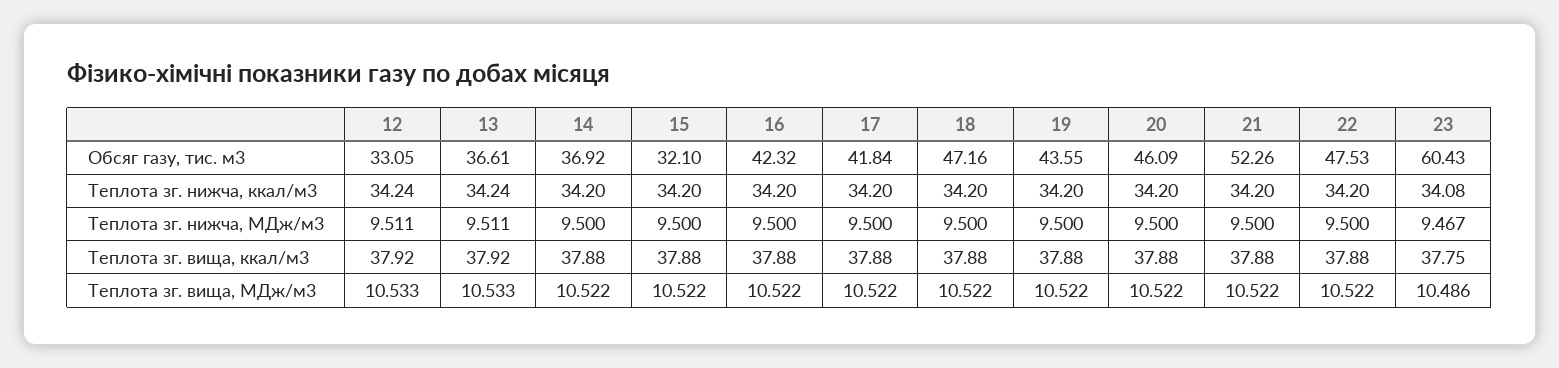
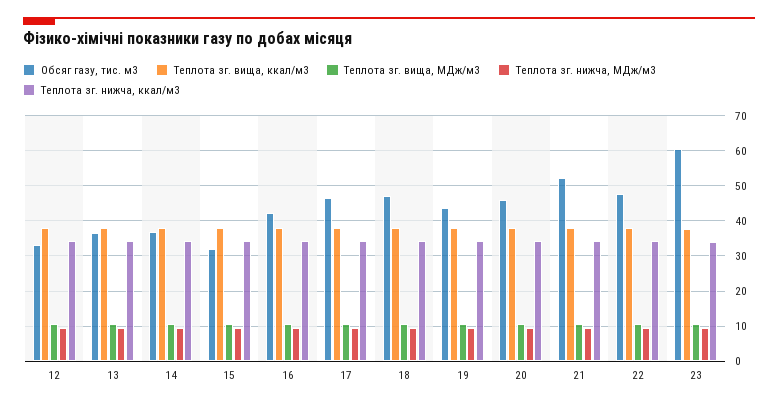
Обсяг газу, тис. м3, 17: 41.84 -> 46

